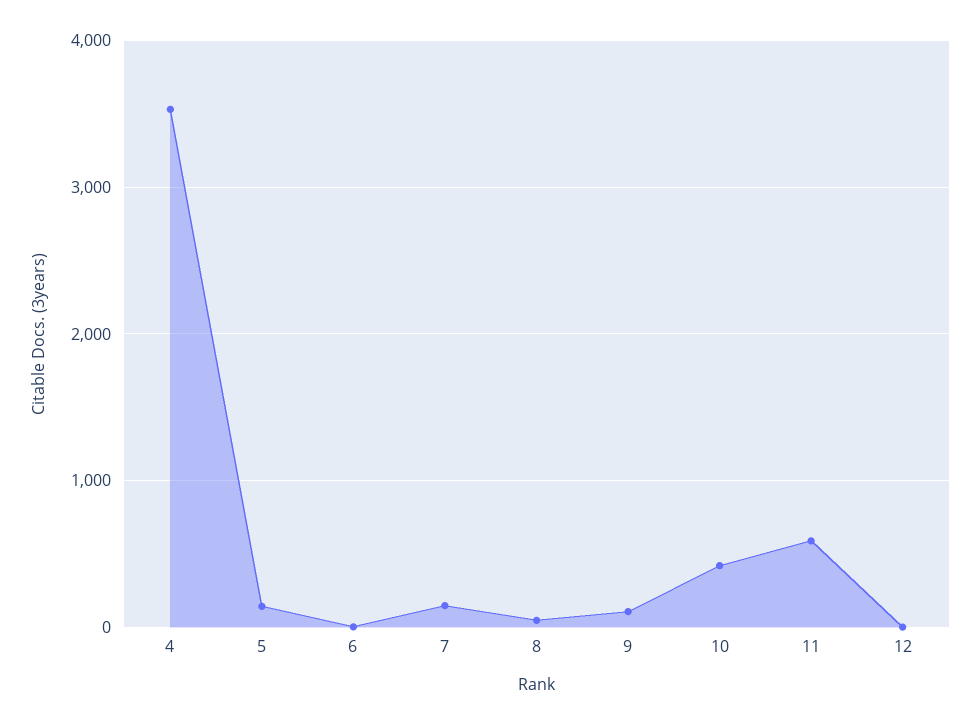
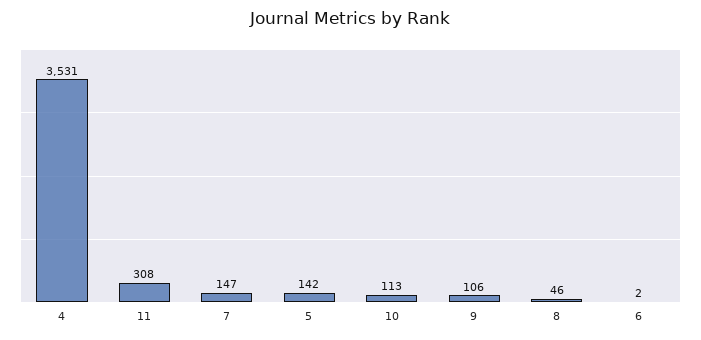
10: 400 -> 113
11: 600 -> 308
12: 0 -> none

